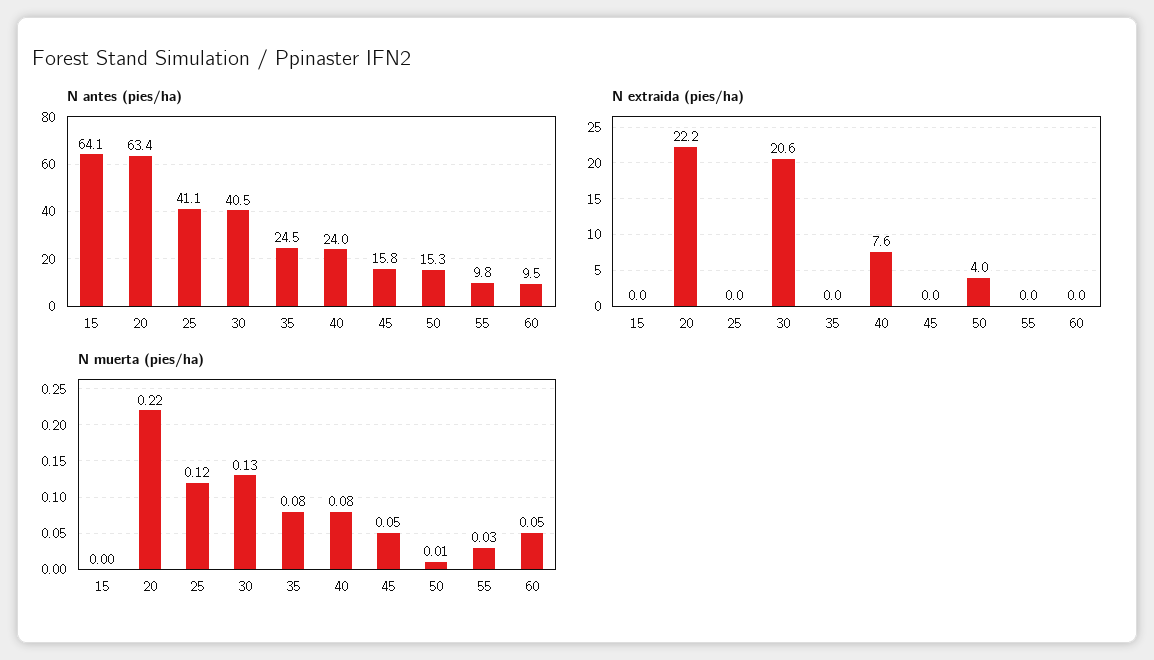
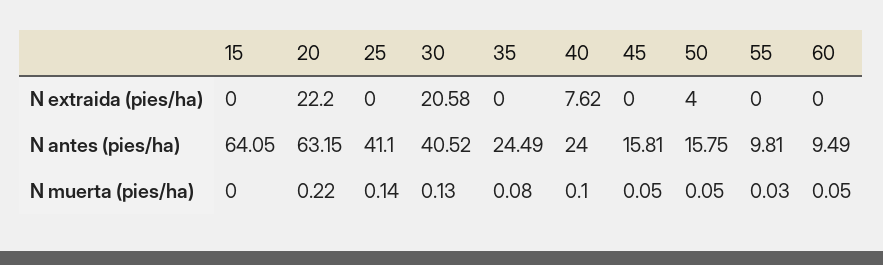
N antes (pies/ha), 20: 63.4 -> 63.15
N antes (pies/ha), 50: 15.3 -> 15.75
N muerta (pies/ha), 25: 0.12 -> 0.14
N muerta (pies/ha), 40: 0.08 -> 0.1
N muerta (pies/ha), 50: 0.01 -> 0.05

